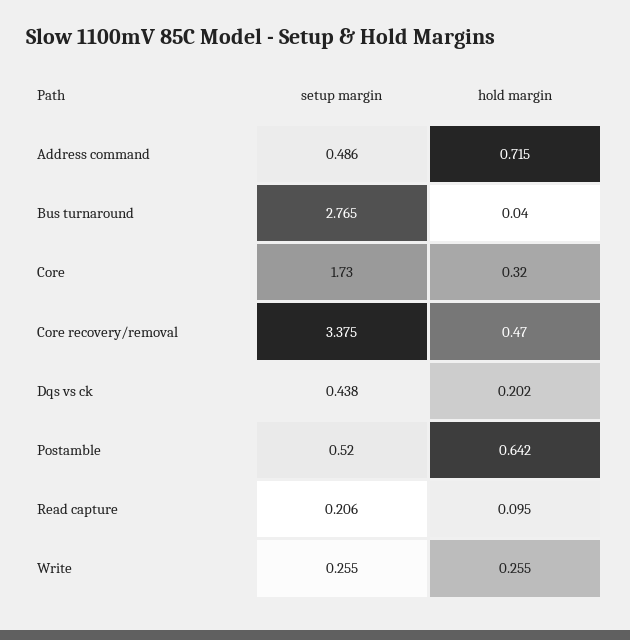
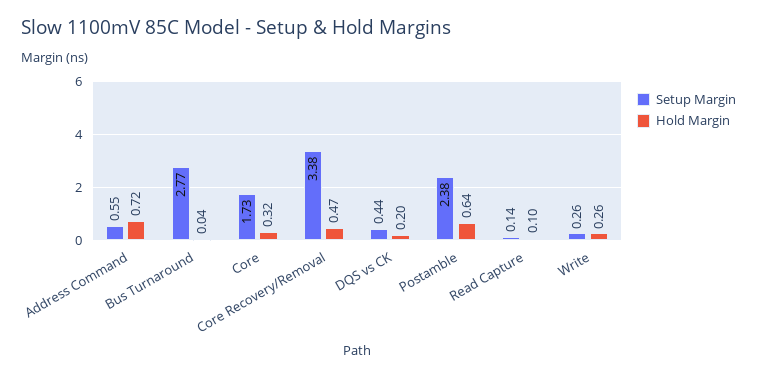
setup margin, Address command: 0.486 -> 0.55
setup margin, Postamble: 0.52 -> 2.38
setup margin, Read capture: 0.206 -> 0.14

